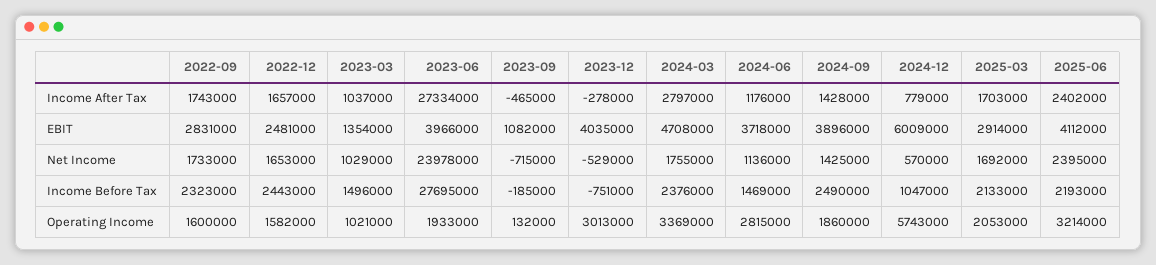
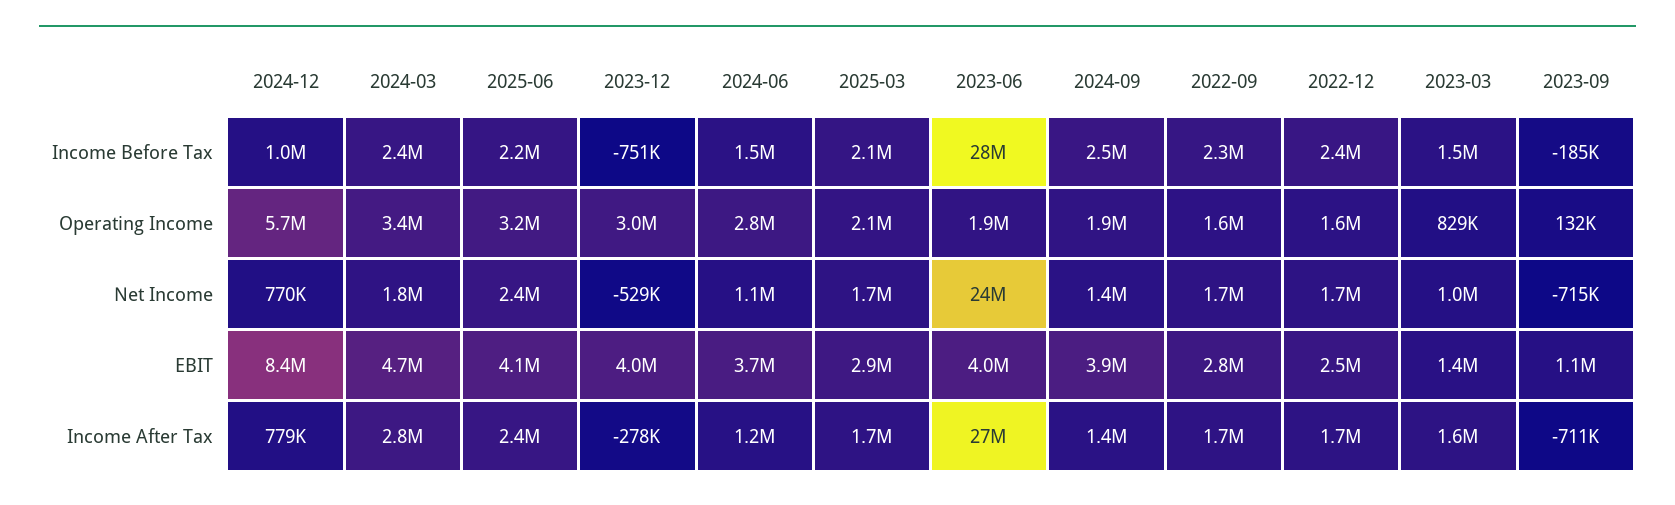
2023-03, Income After Tax: 1037000 -> 1600000
2023-09, Income After Tax: -465000 -> -711000
2024-12, EBIT: 6009000 -> 8400000
2024-12, Net Income: 570000 -> 770000
2023-03, Operating Income: 1021000 -> 829000

